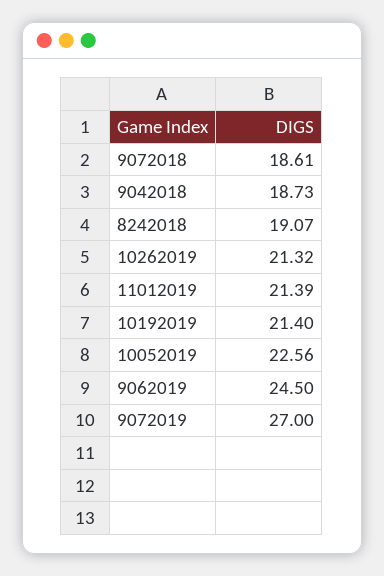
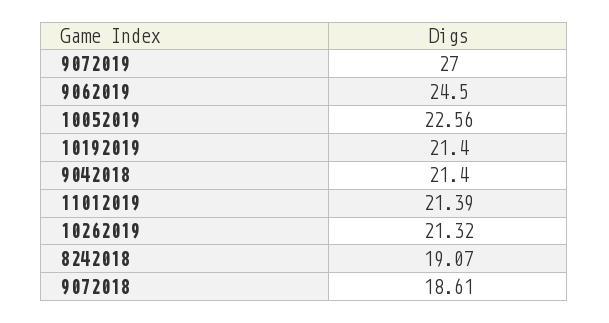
9042018: 18.73 -> 21.4

